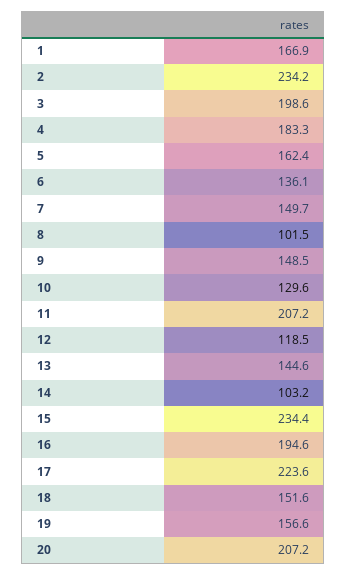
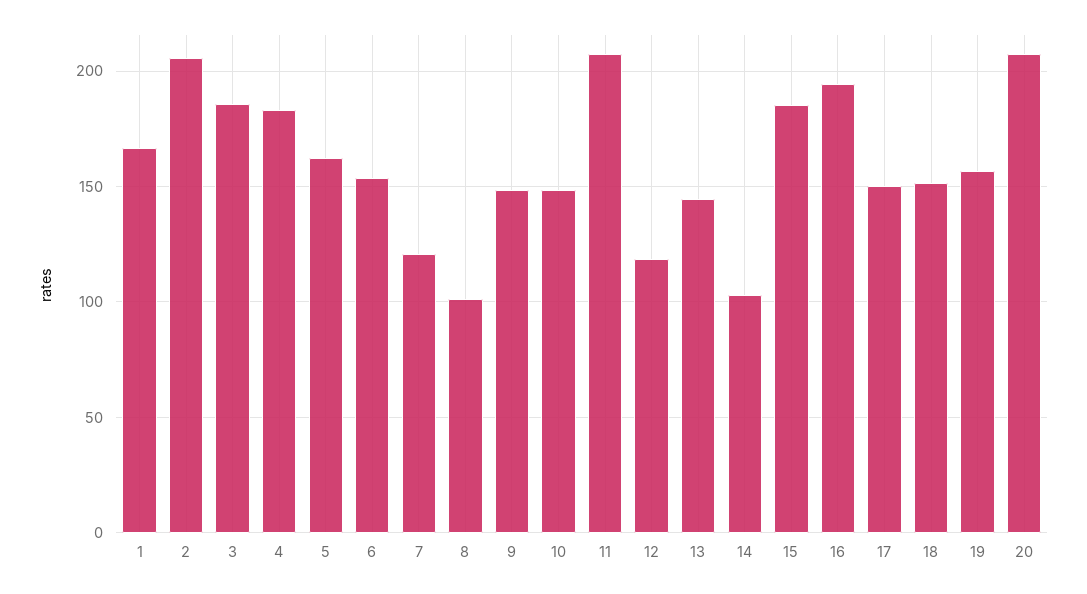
2: 234.2 -> 205
3: 198.6 -> 185
6: 136.1 -> 155
7: 149.7 -> 120
10: 129.6 -> 150
15: 234.4 -> 185
17: 223.6 -> 150

